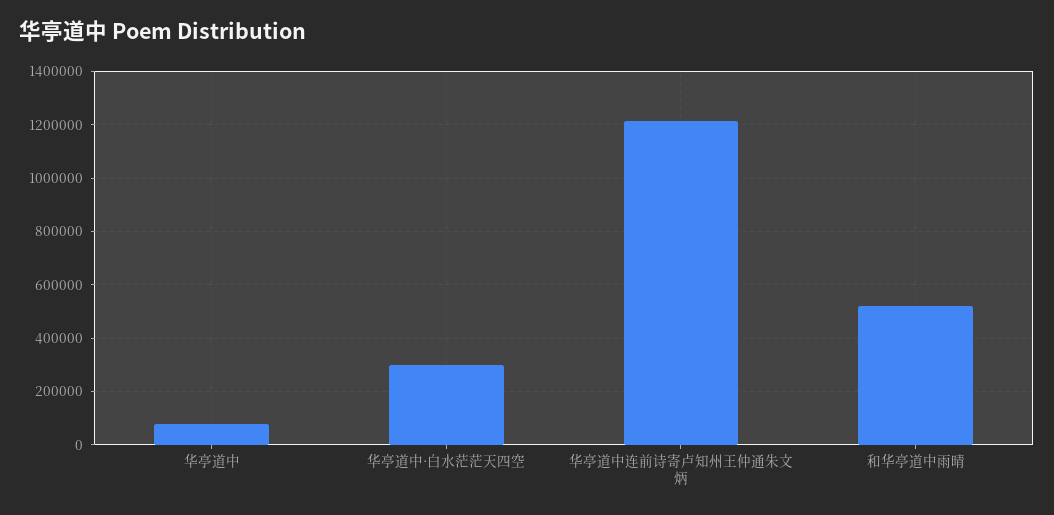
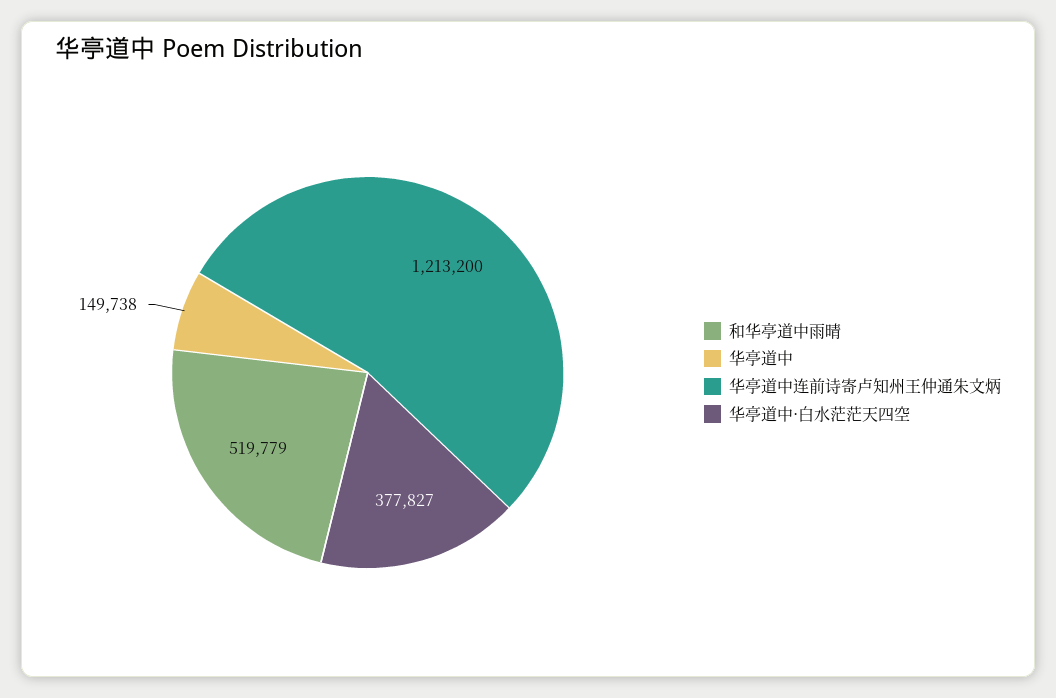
华亭道中: 75000 -> 149738
华亭道中·白水茫茫天四空: 300000 -> 377827

